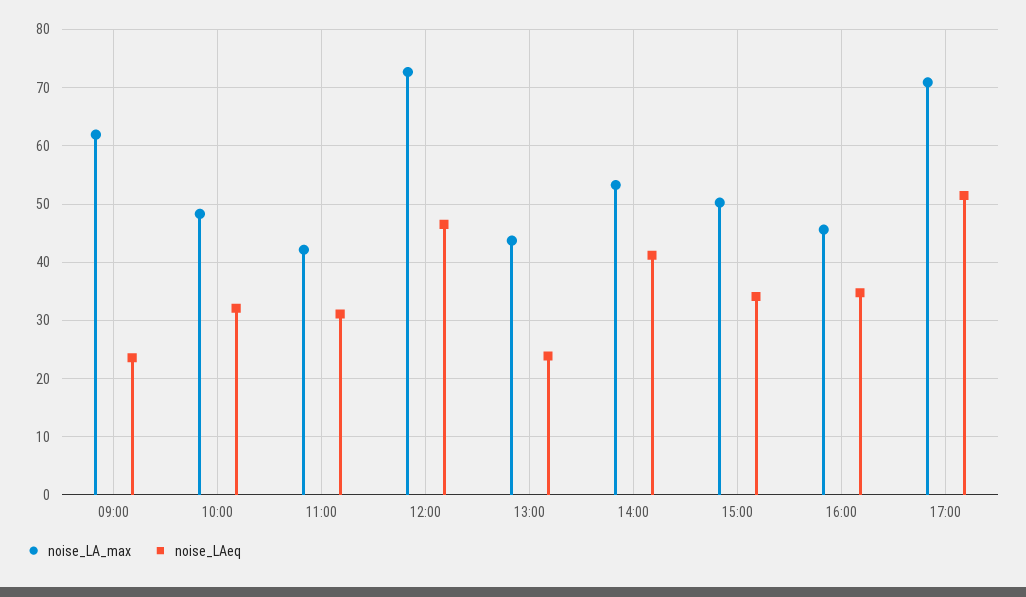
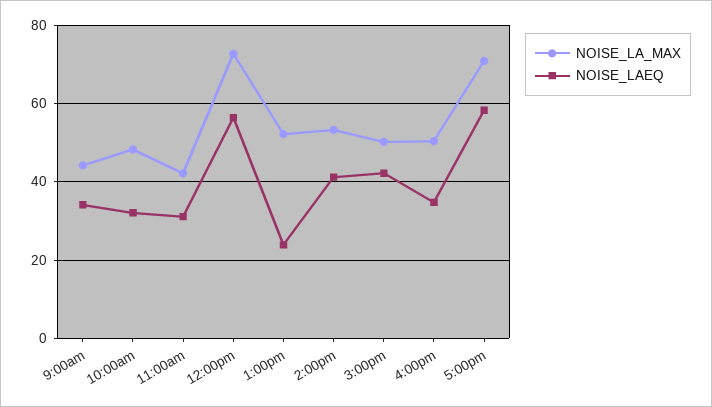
noise_LA_max, 09:00: 62 -> 44
noise_LAeq, 09:00: 24 -> 34
noise_LAeq, 12:00: 46 -> 56
noise_LA_max, 13:00: 44 -> 52
noise_LAeq, 15:00: 34 -> 42
noise_LA_max, 16:00: 46 -> 50
noise_LAeq, 17:00: 52 -> 58

